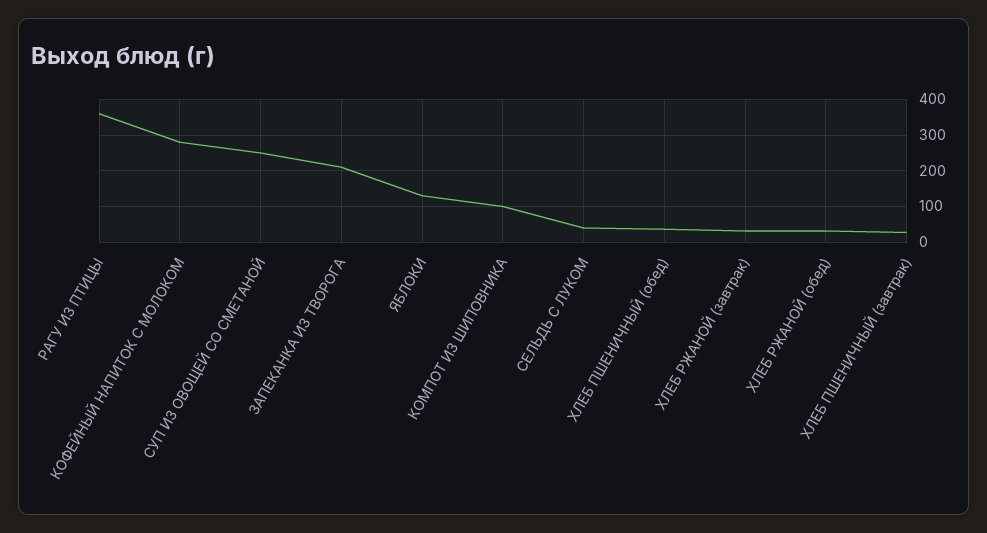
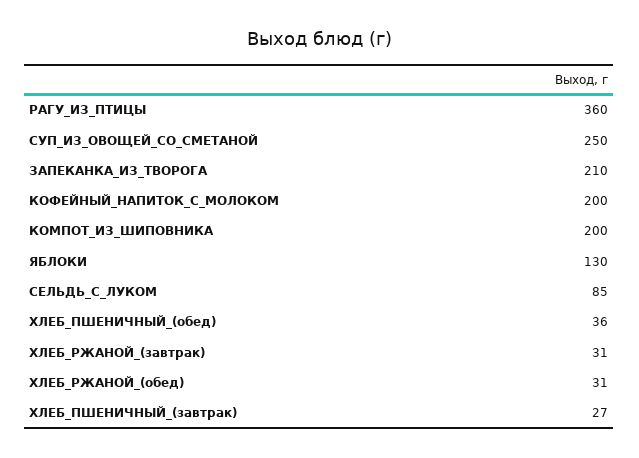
КОФЕЙНЫЙ НАПИТОК С МОЛОКОМ: 280 -> 200
КОМПОТ ИЗ ШИПОВНИКА: 100 -> 200
СЕЛЬДЬ С ЛУКОМ: 40 -> 85

